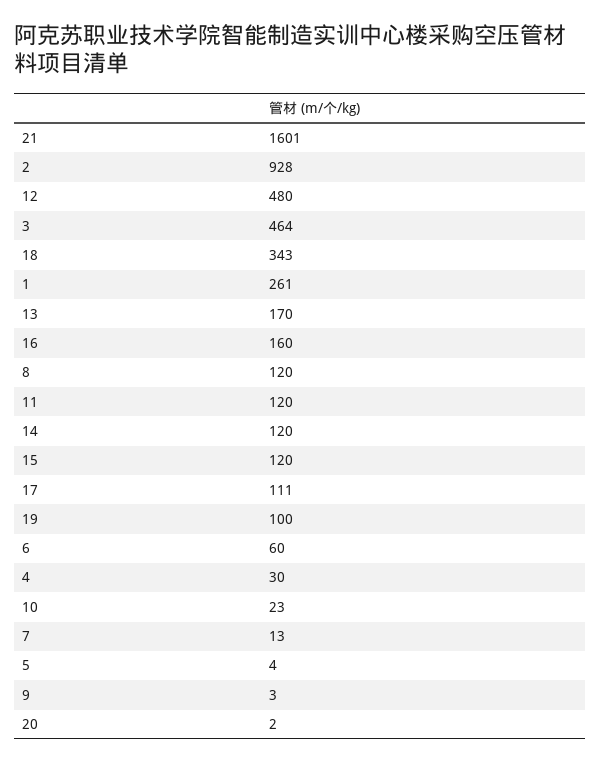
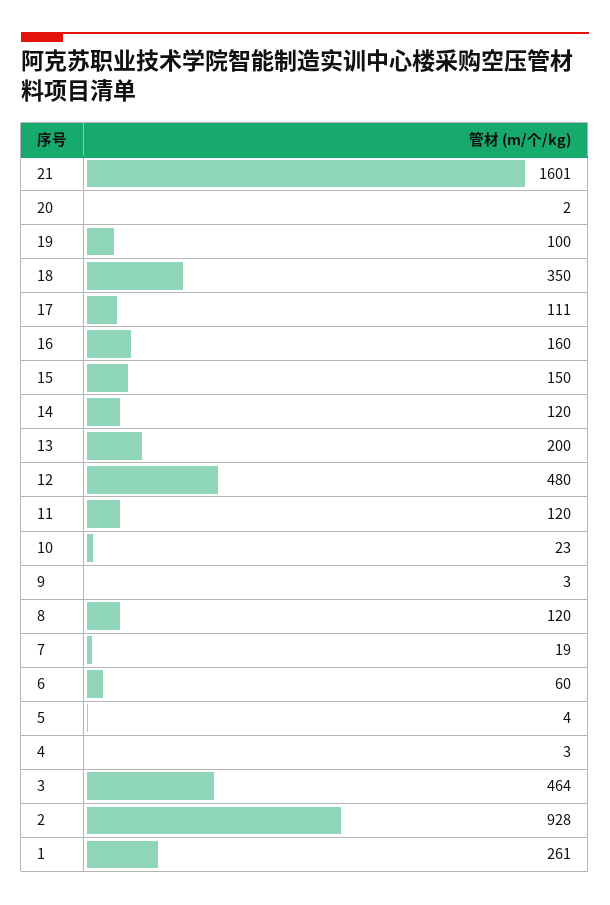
18: 343 -> 350
13: 170 -> 200
15: 120 -> 150
4: 30 -> 3
7: 13 -> 19

